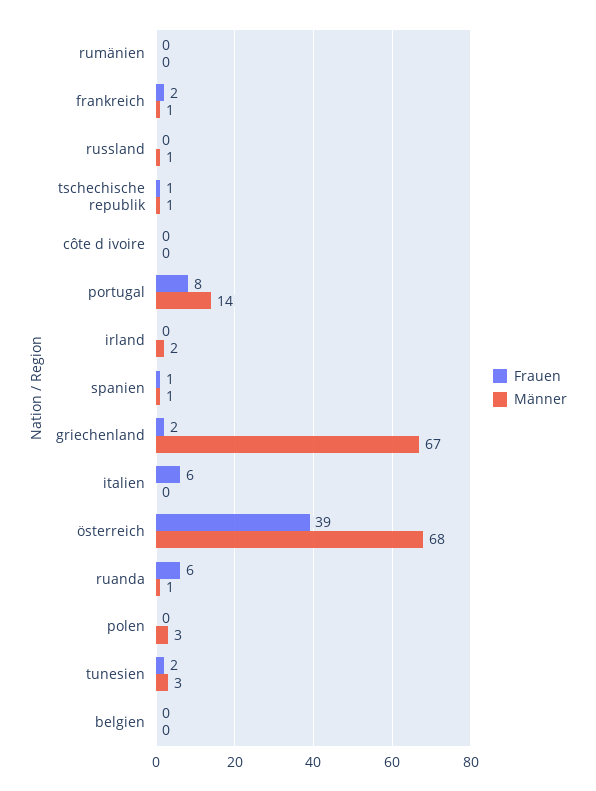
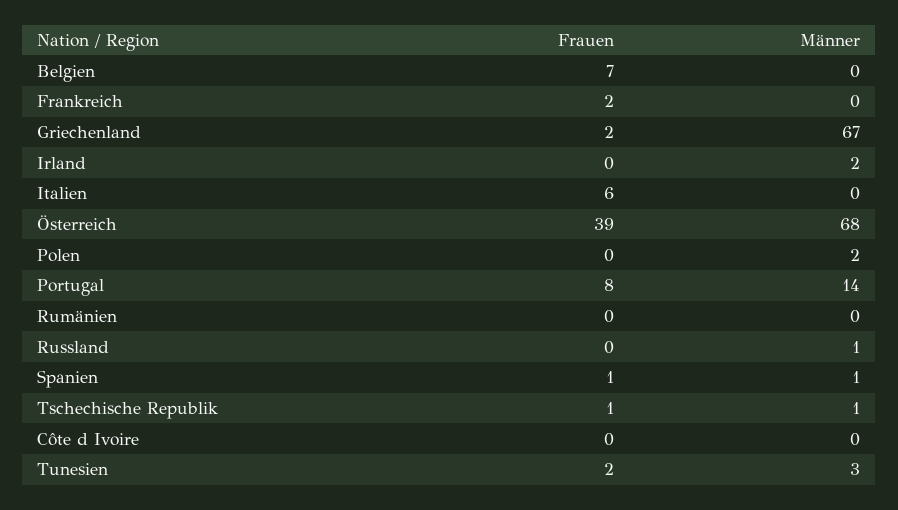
Männer, frankreich: 1 -> 0
Frauen, ruanda: 6 -> none
Männer, ruanda: 1 -> none
Männer, polen: 3 -> 2
Frauen, belgien: 0 -> 7

